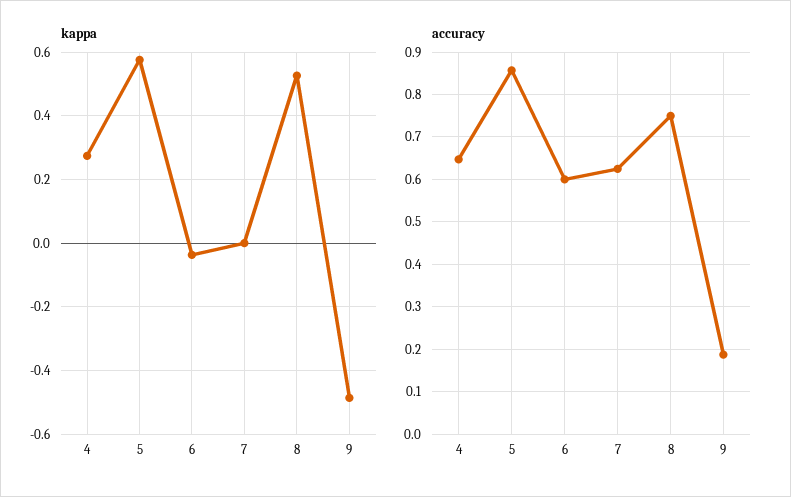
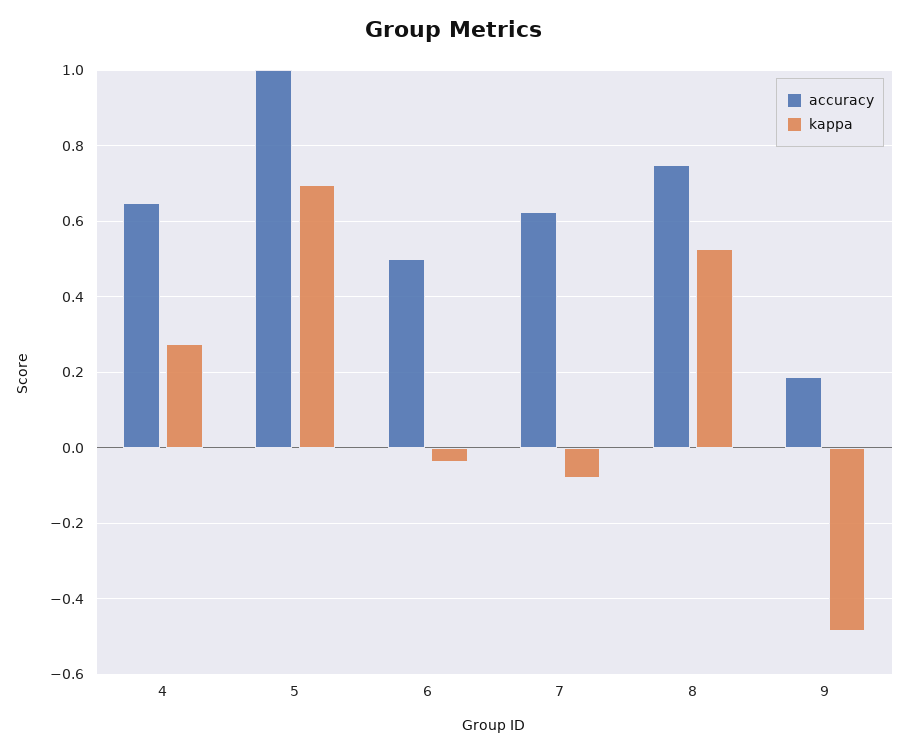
kappa, 5: 0.58 -> 0.7
kappa, 7: 0 -> -0.08
accuracy, 5: 0.86 -> 1
accuracy, 6: 0.6 -> 0.5

